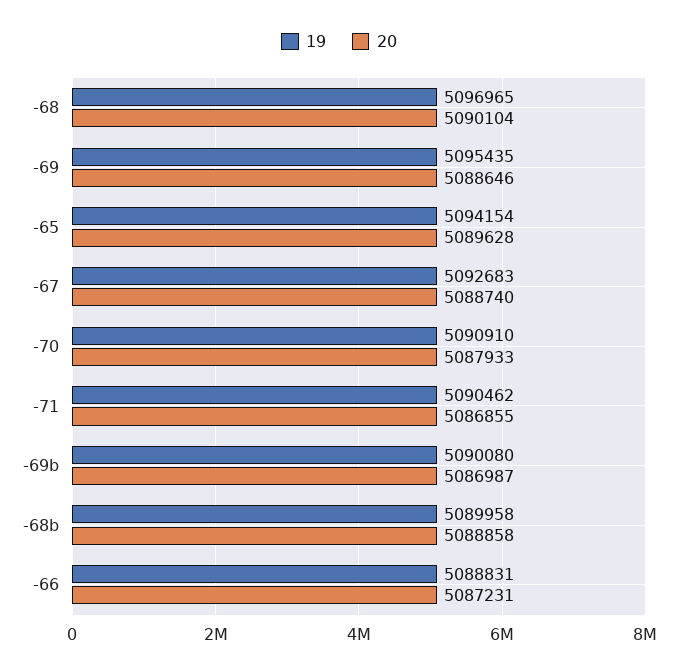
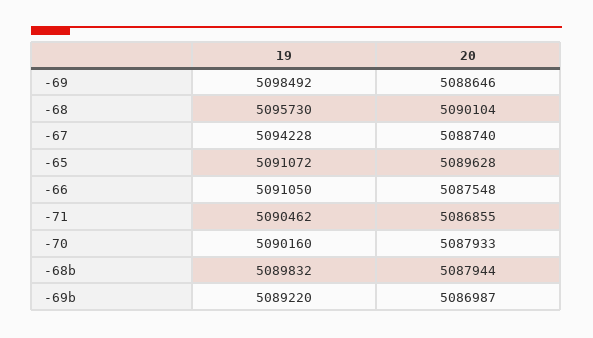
19, -68: 5096965 -> 5095730
19, -69: 5095435 -> 5098492
19, -65: 5094154 -> 5091072
19, -67: 5092683 -> 5094228
19, -70: 5090910 -> 5090160
19, -69b: 5090080 -> 5089220
19, -68b: 5089958 -> 5089832
20, -68b: 5088858 -> 5087944
19, -66: 5088831 -> 5091050
20, -66: 5087231 -> 5087548

